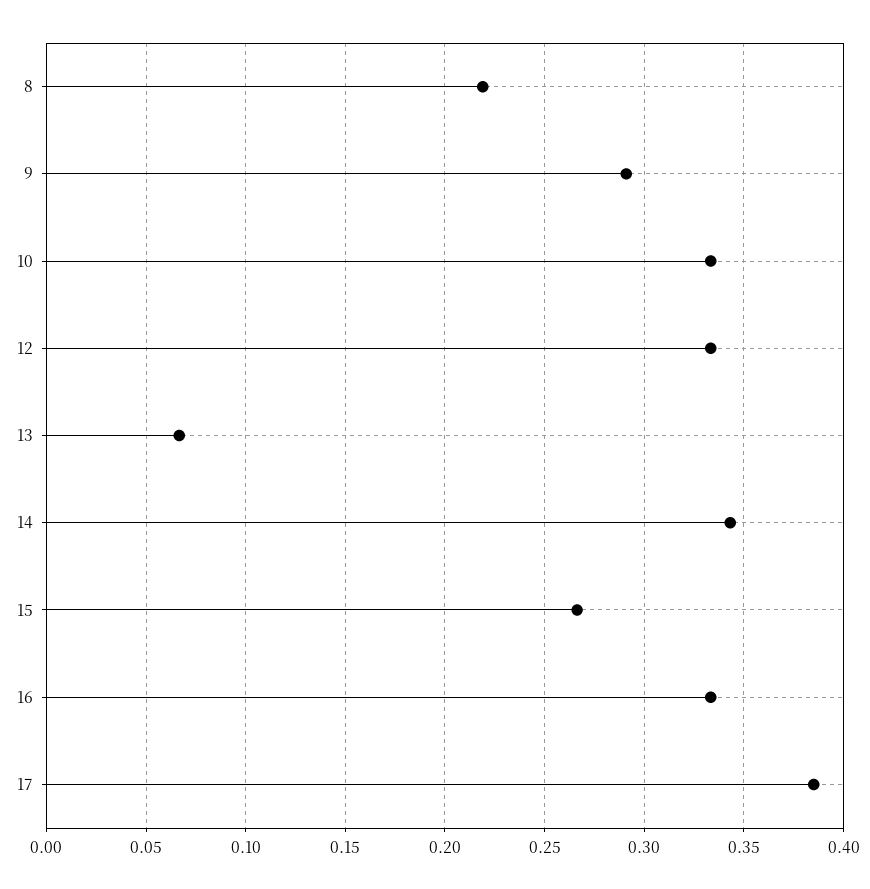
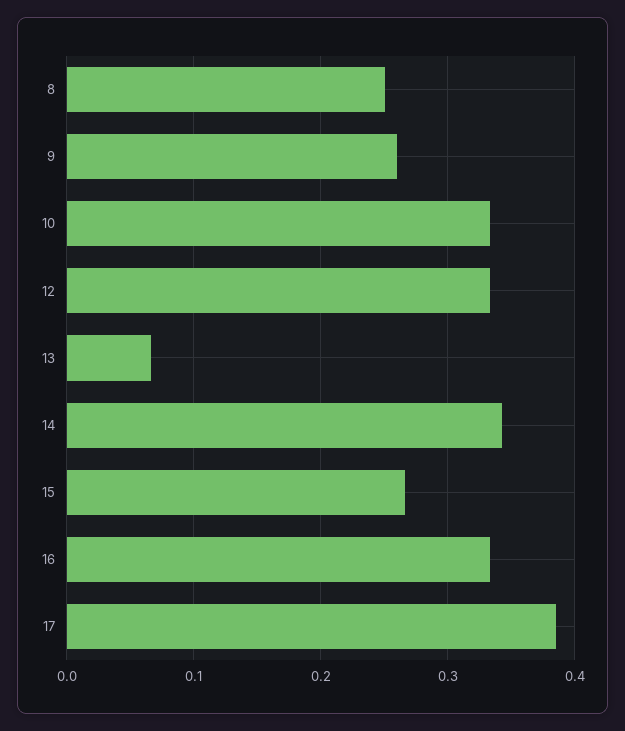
8: 0.22 -> 0.25
9: 0.29 -> 0.26

